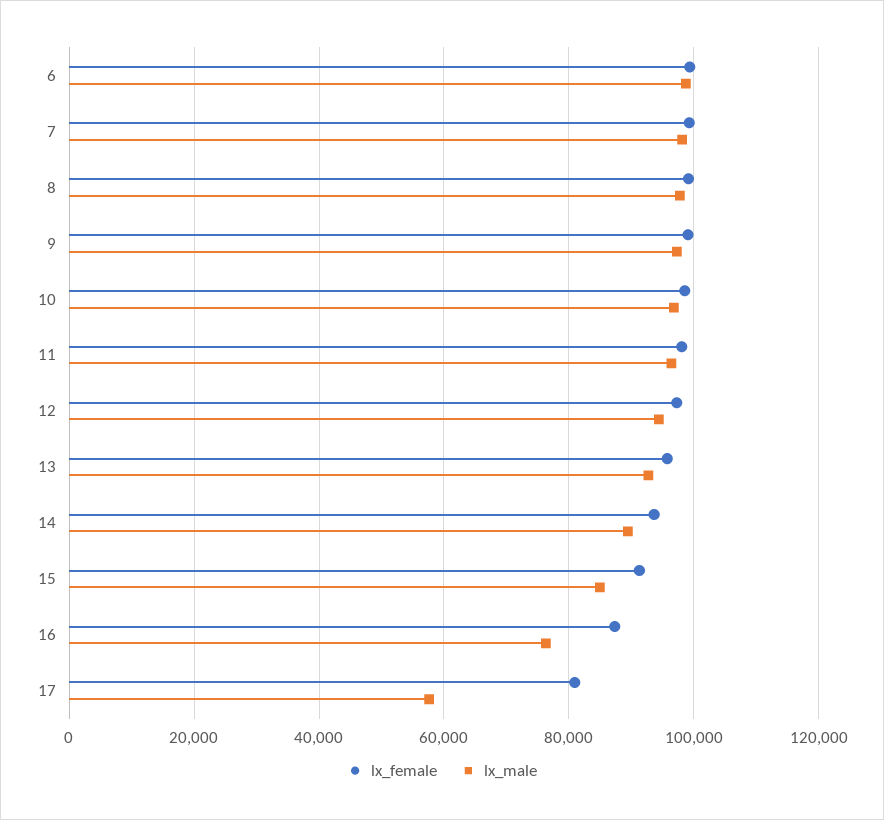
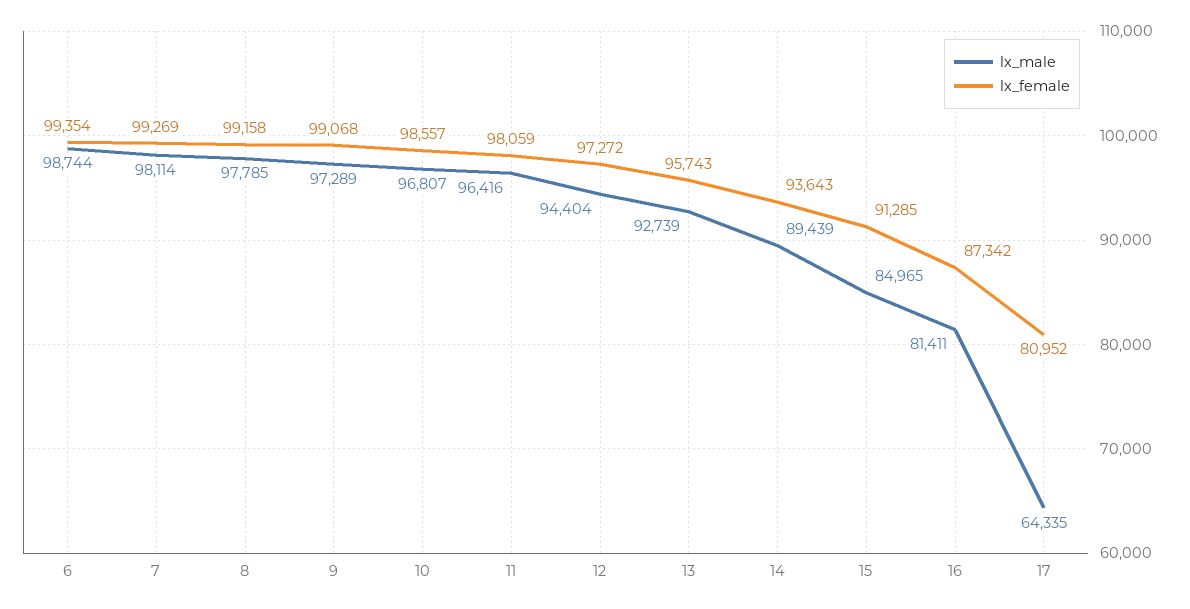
lx_male, 16: 76000 -> 81411
lx_male, 17: 58000 -> 64335

